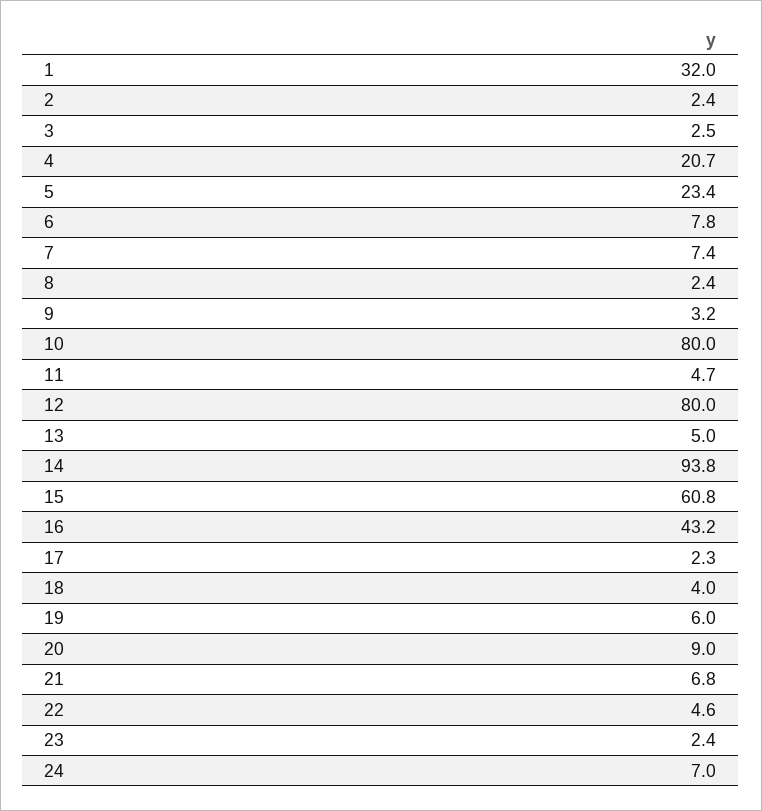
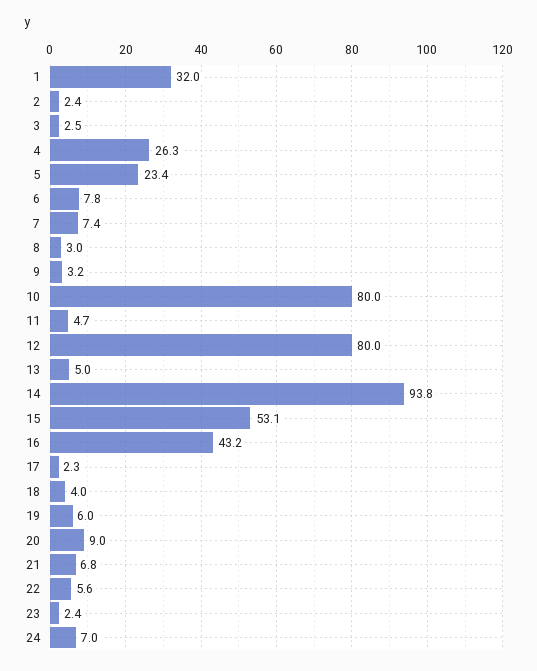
4: 20.7 -> 26.3
8: 2.4 -> 3
15: 60.8 -> 53.1
22: 4.6 -> 5.6

